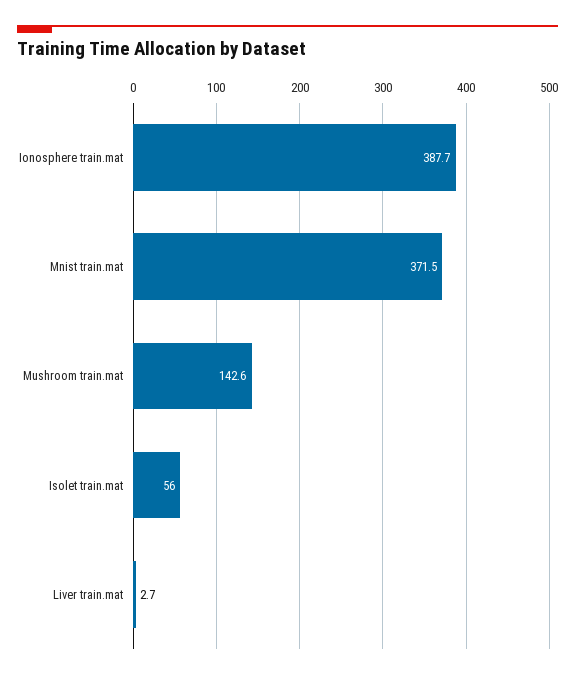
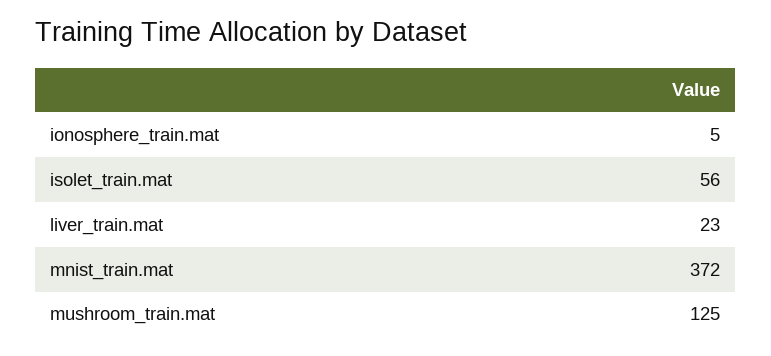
Ionosphere train.mat: 387.7 -> 5
Mushroom train.mat: 142.6 -> 125
Liver train.mat: 2.7 -> 23

